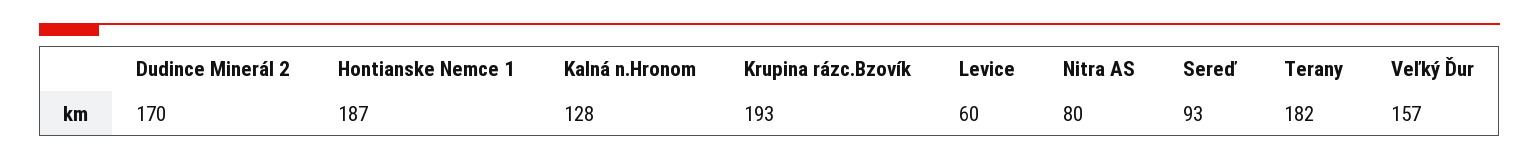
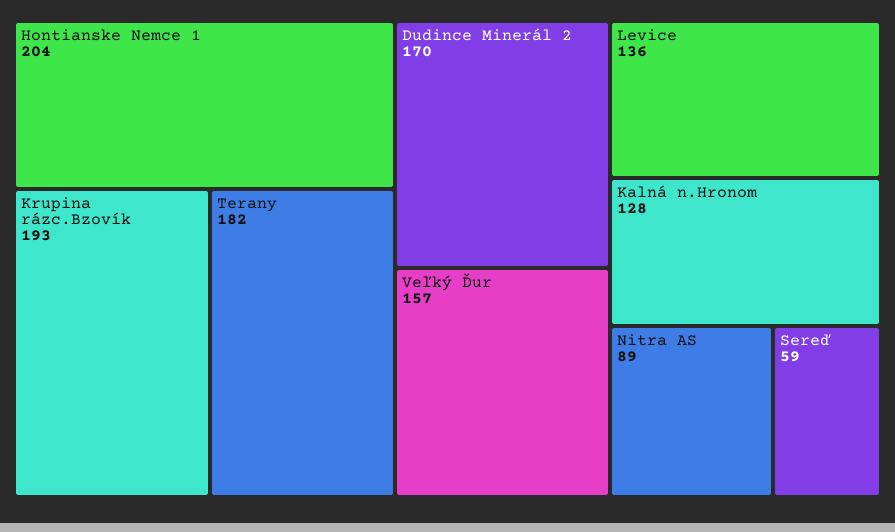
Hontianske Nemce 1: 187 -> 204
Levice: 60 -> 136
Nitra AS: 80 -> 89
Sereď: 93 -> 59

